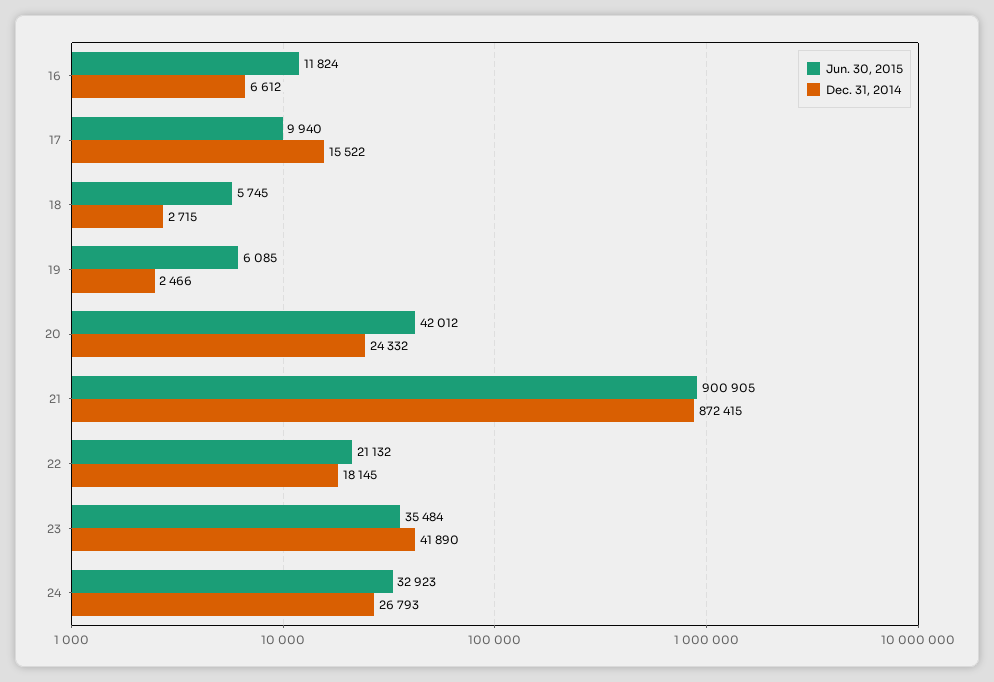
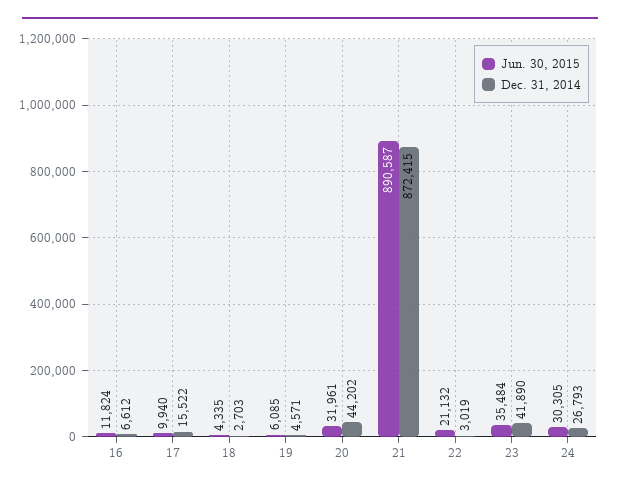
Jun. 30, 2015, 18: 5745 -> 4335
Dec. 31, 2014, 18: 2715 -> 2703
Dec. 31, 2014, 19: 2466 -> 4571
Jun. 30, 2015, 20: 42012 -> 31961
Dec. 31, 2014, 20: 24332 -> 44202
Jun. 30, 2015, 21: 900905 -> 890587
Dec. 31, 2014, 22: 18145 -> 3019
Jun. 30, 2015, 24: 32923 -> 30305

